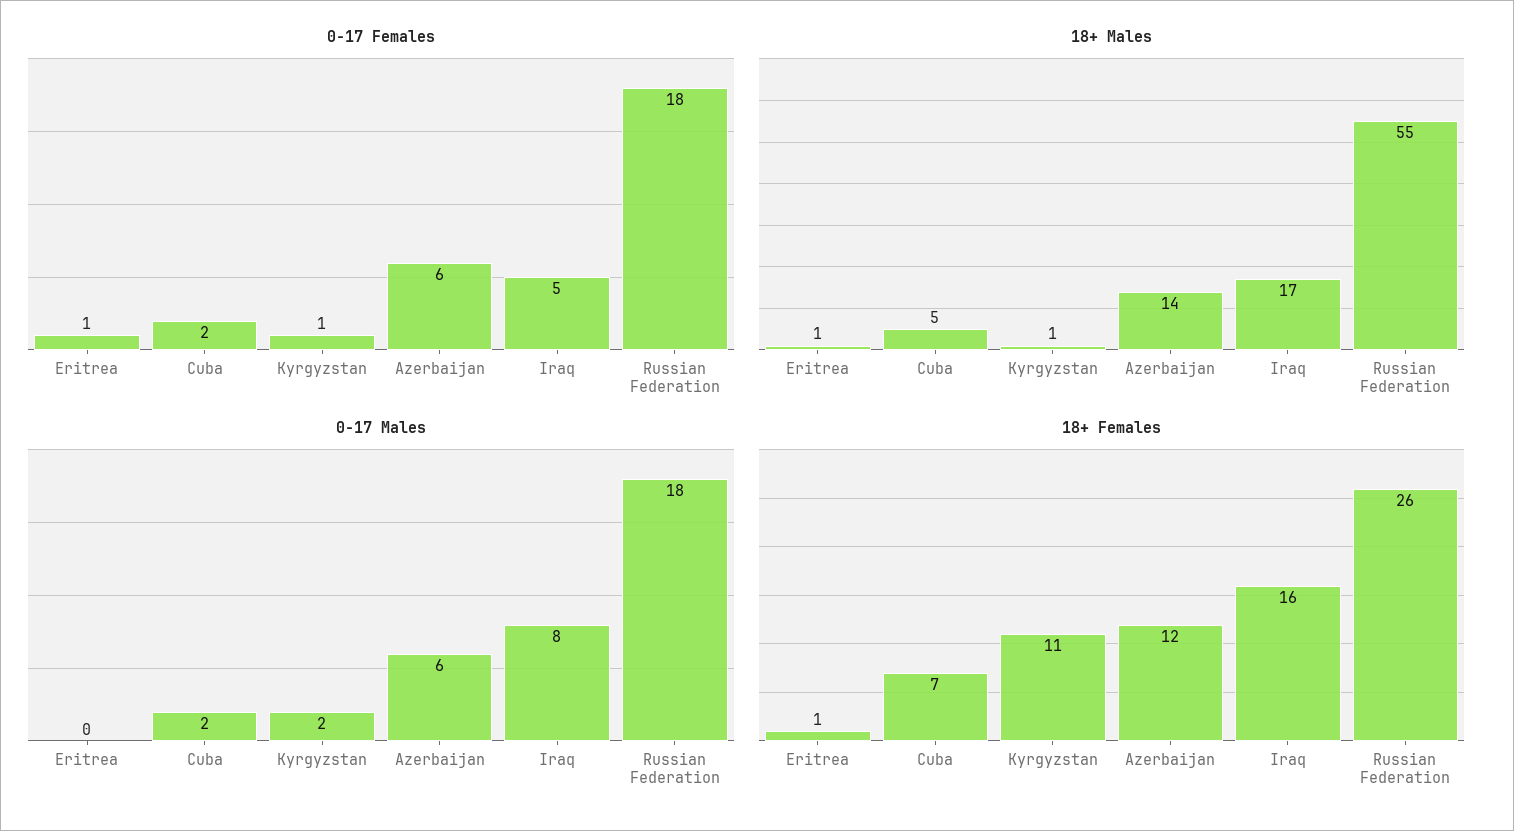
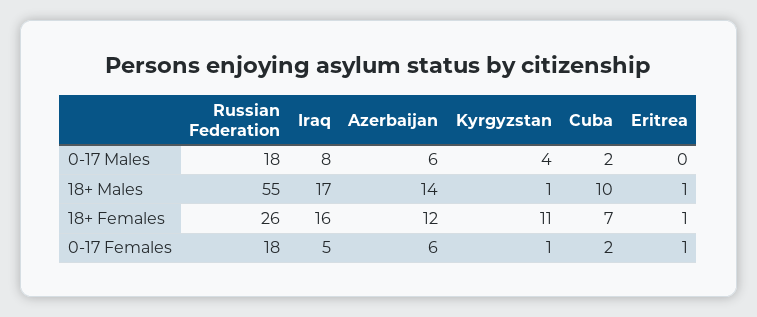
18+ Males, Cuba: 5 -> 10
0-17 Males, Kyrgyzstan: 2 -> 4

